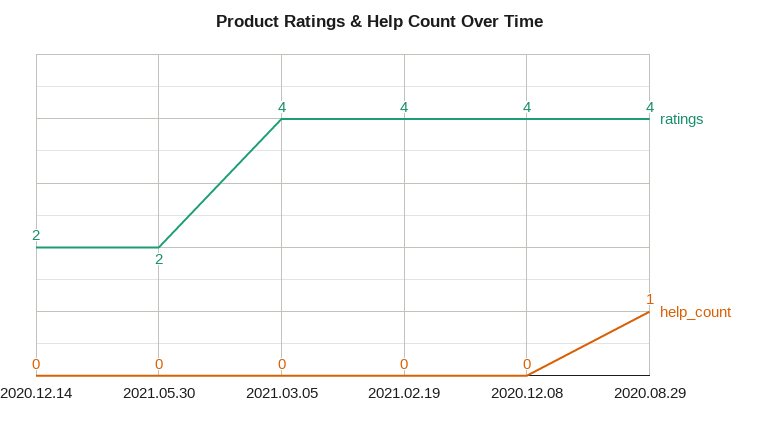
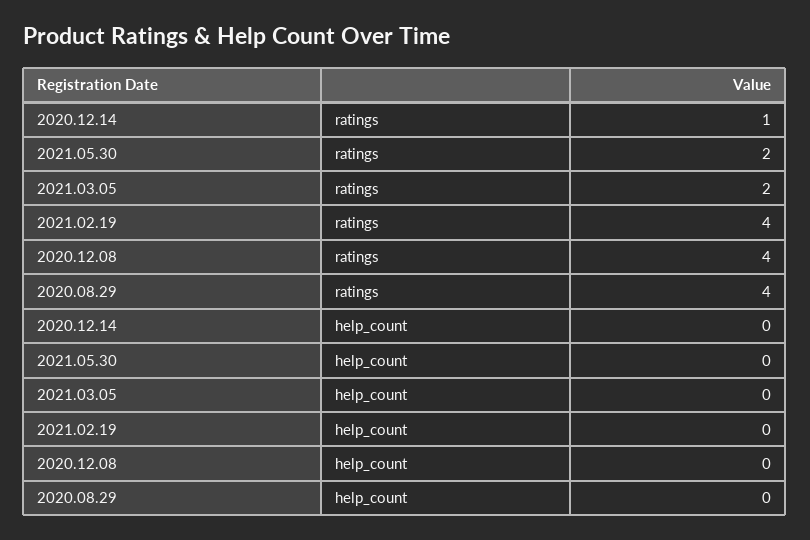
ratings, 2020.12.14: 2 -> 1
ratings, 2021.03.05: 4 -> 2
help_count, 2020.08.29: 1 -> 0

